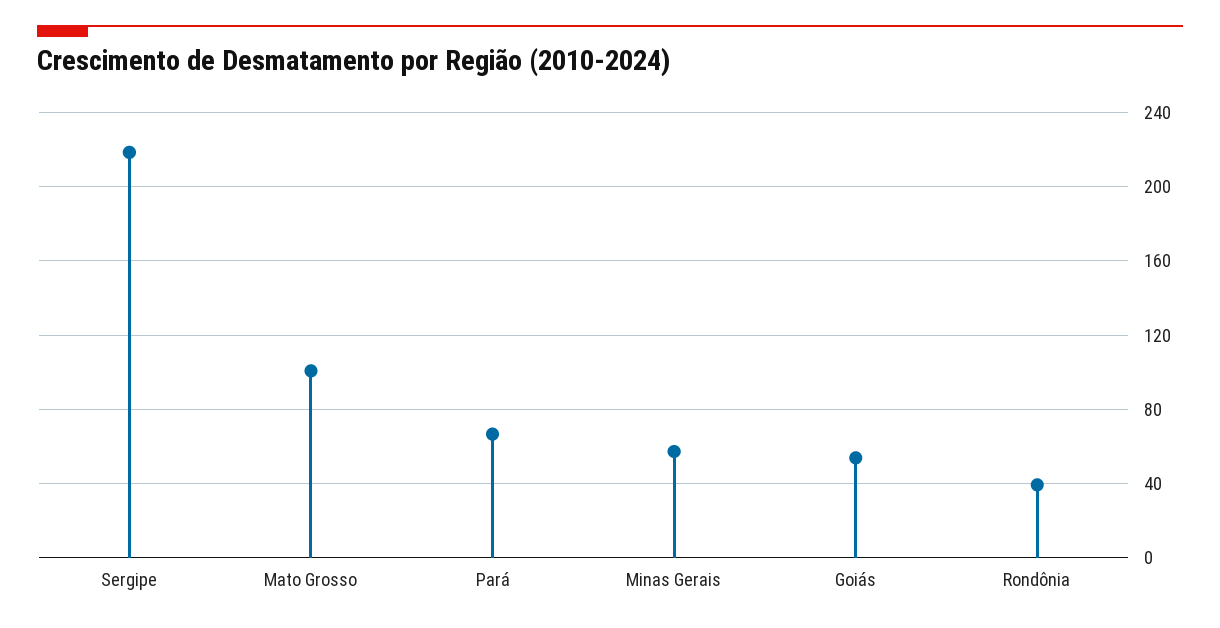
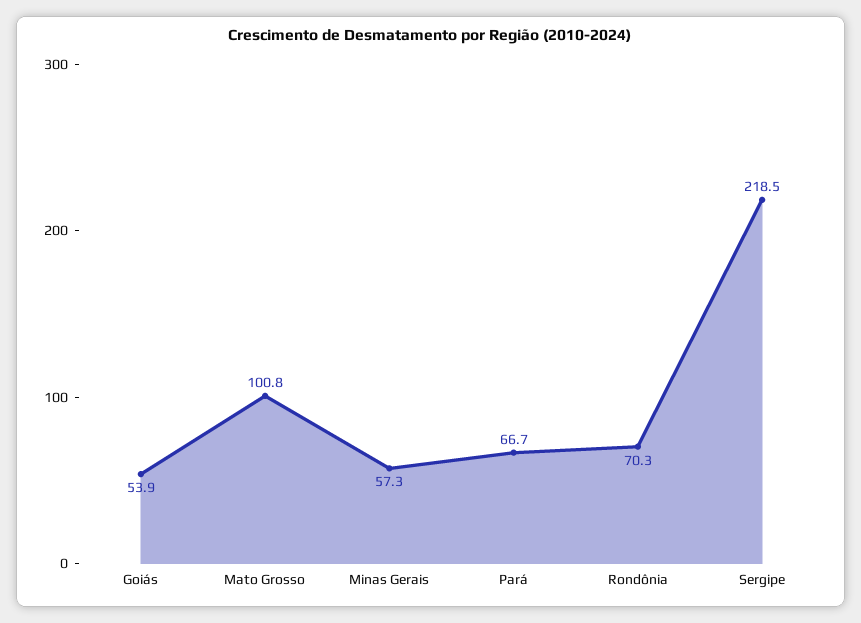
Rondônia: 40 -> 70.3

